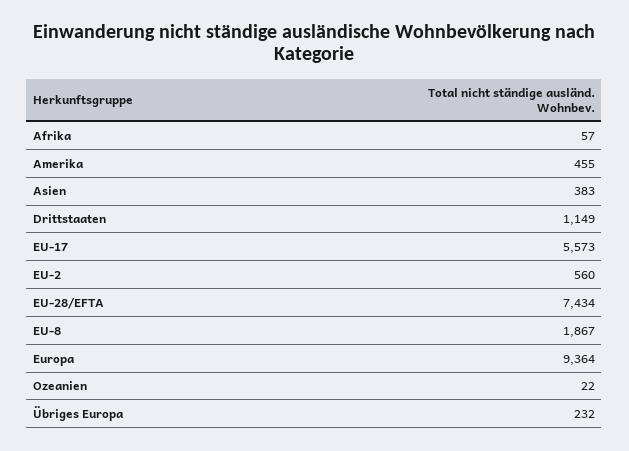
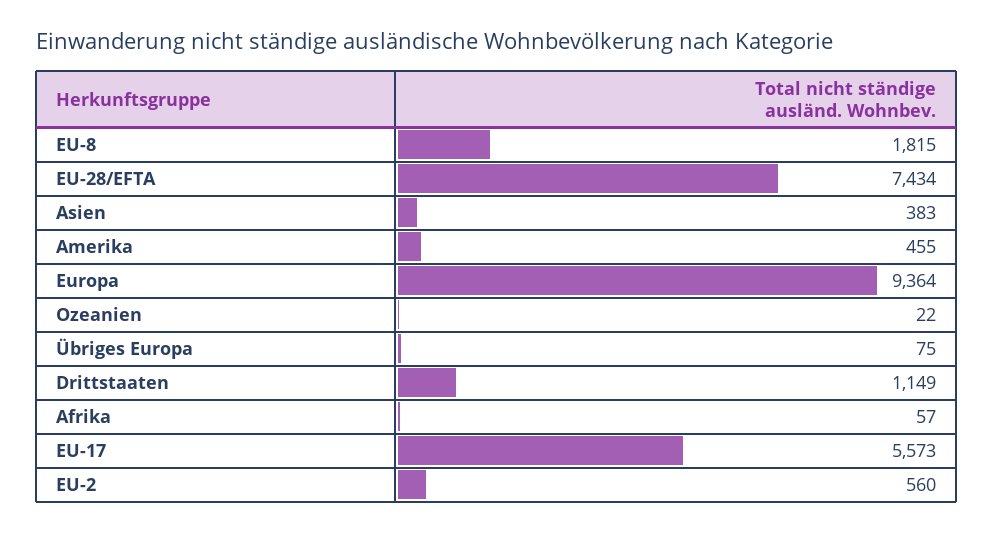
EU-8: 1867 -> 1815
Übriges Europa: 232 -> 75

